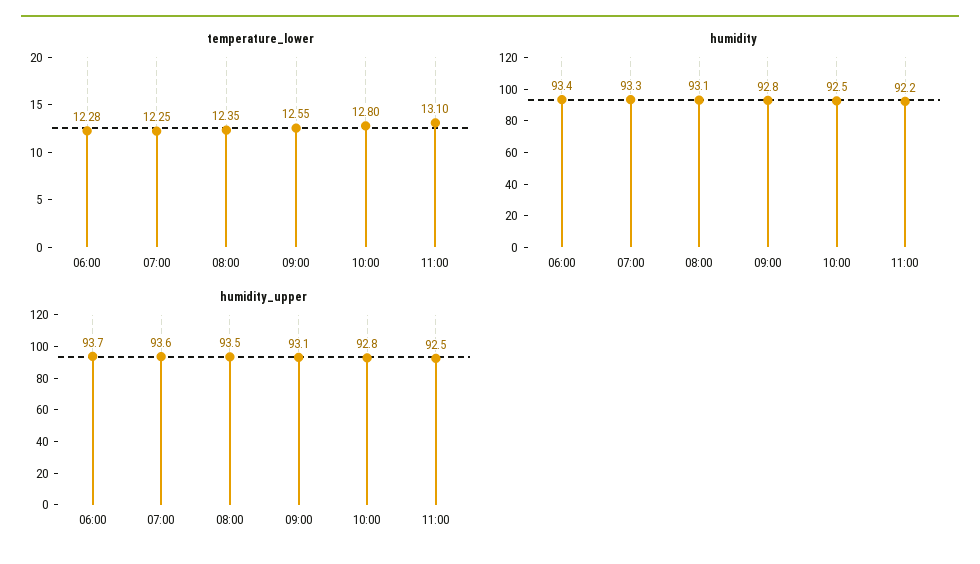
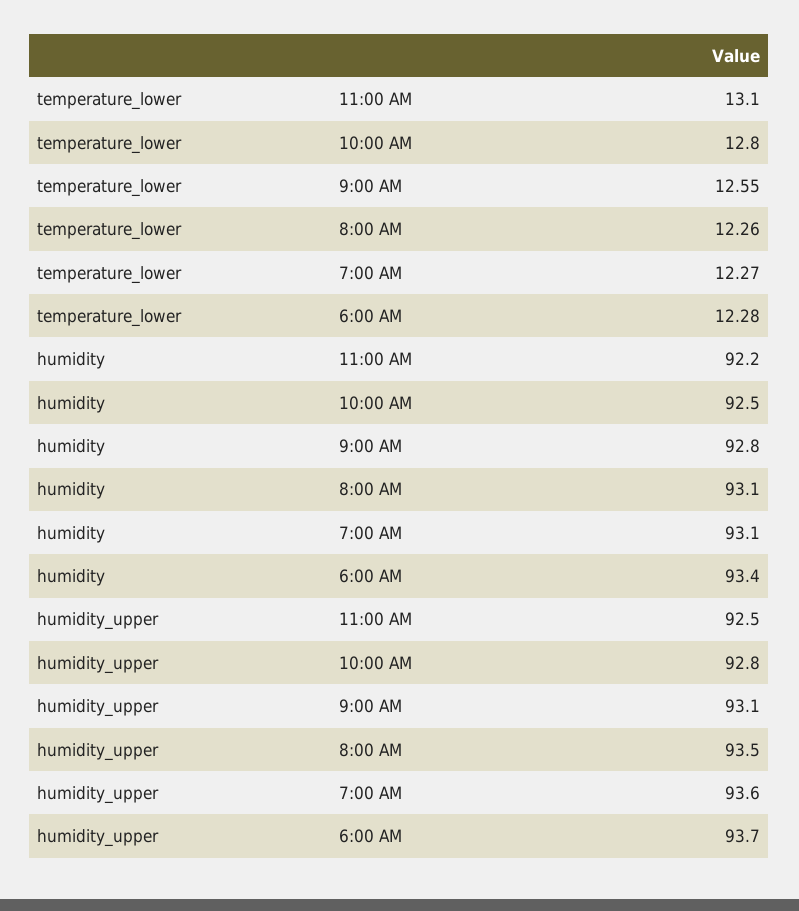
temperature_lower, 07:00: 12.25 -> 12.27
temperature_lower, 08:00: 12.35 -> 12.26
humidity, 07:00: 93.3 -> 93.1

